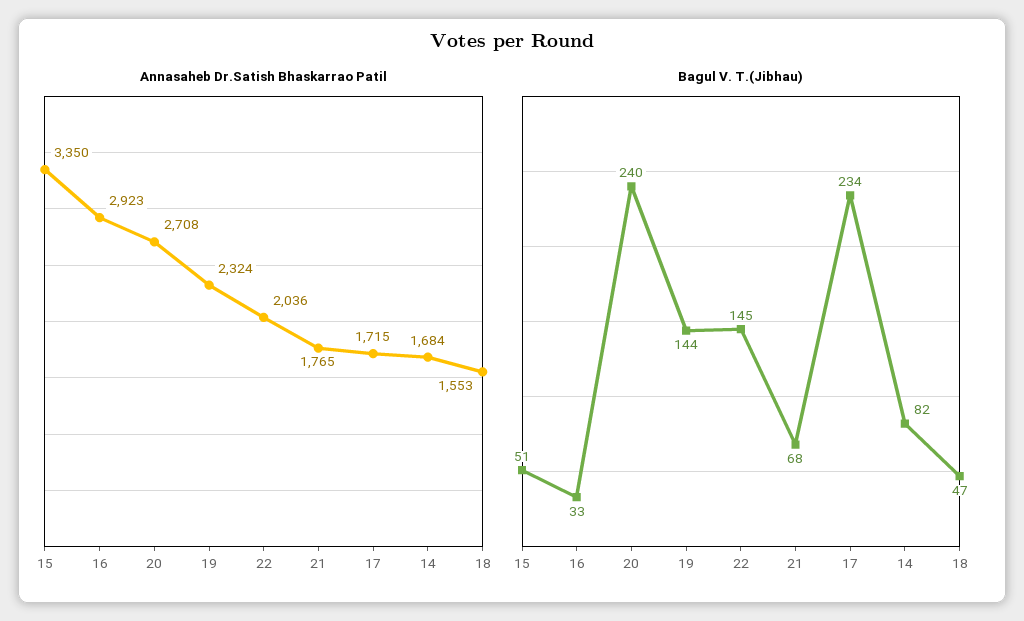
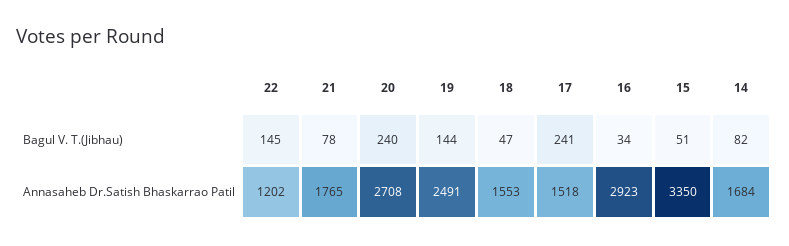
Annasaheb Dr.Satish Bhaskarrao Patil, 19: 2324 -> 2491
Annasaheb Dr.Satish Bhaskarrao Patil, 22: 2036 -> 1202
Annasaheb Dr.Satish Bhaskarrao Patil, 17: 1715 -> 1518
Bagul V. T.(Jibhau), 16: 33 -> 34
Bagul V. T.(Jibhau), 21: 68 -> 78
Bagul V. T.(Jibhau), 17: 234 -> 241

